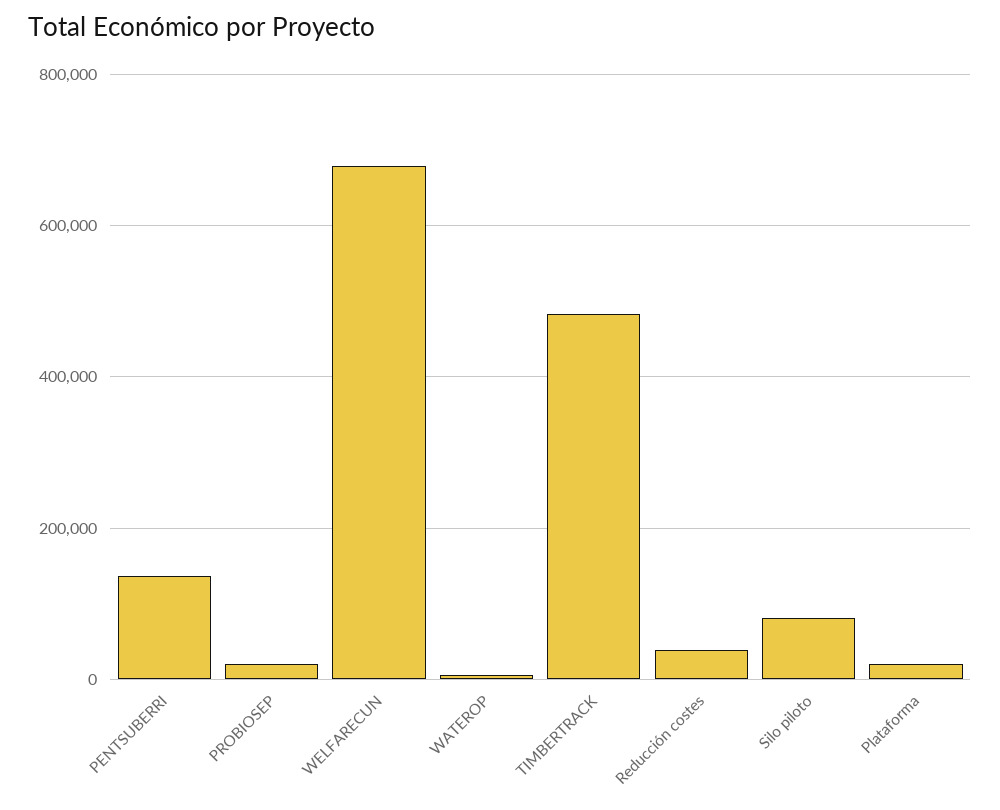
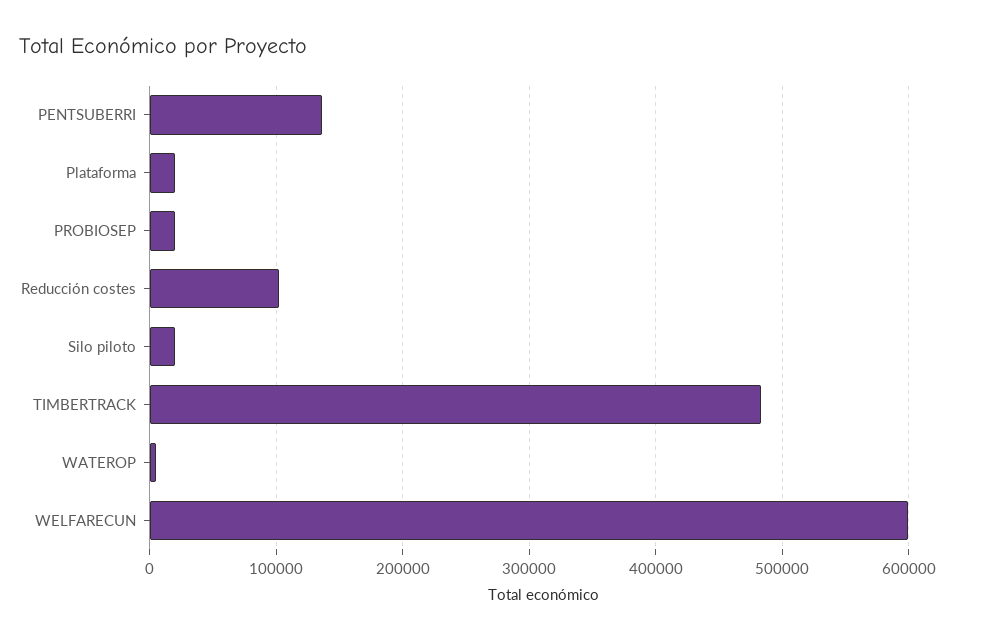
WELFARECUN: 680000 -> 600000
Reducción costes: 40000 -> 100000
Silo piloto: 80000 -> 20000

